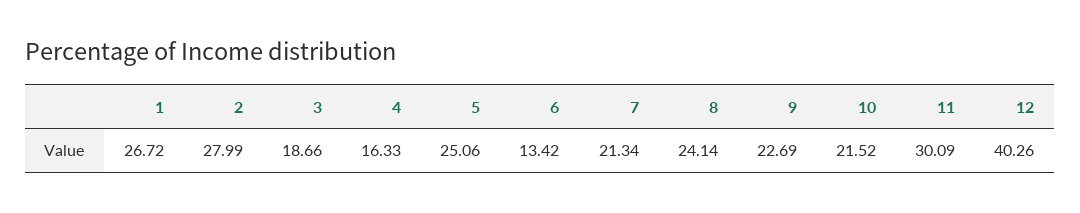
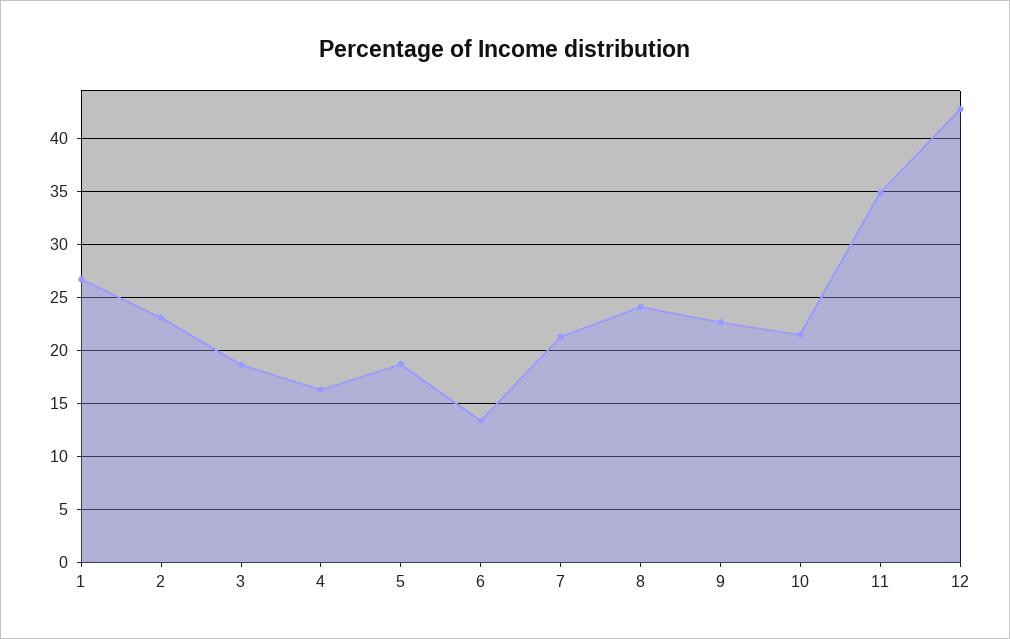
2: 27.99 -> 23
5: 25.06 -> 19
11: 30.09 -> 35
12: 40.26 -> 43

